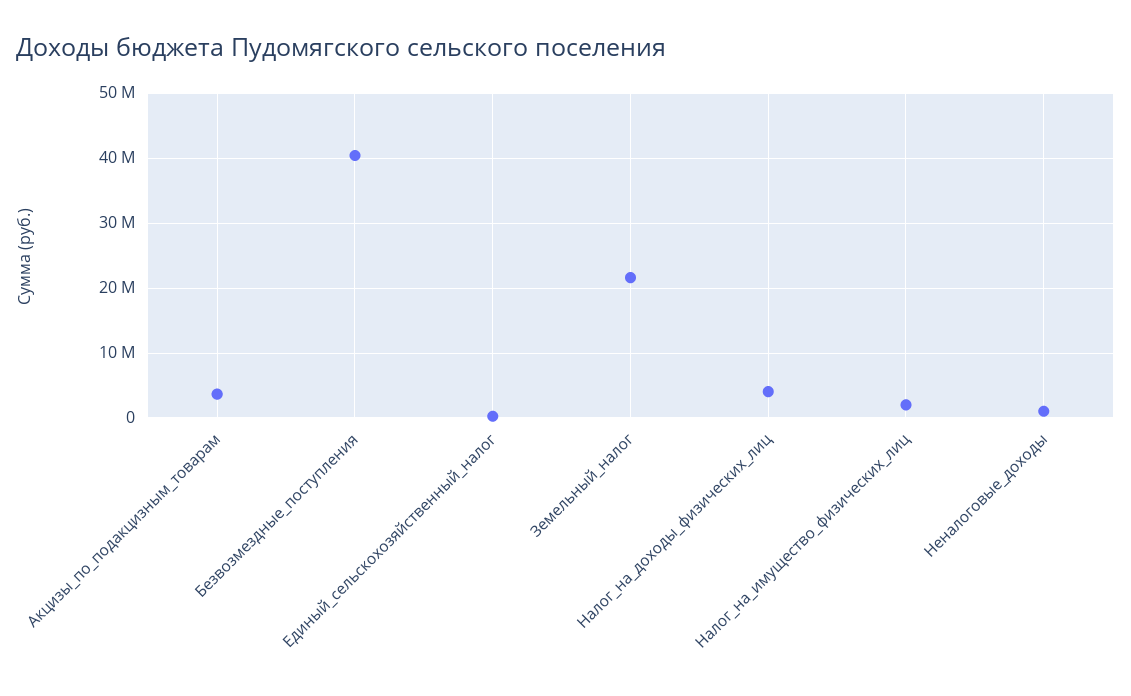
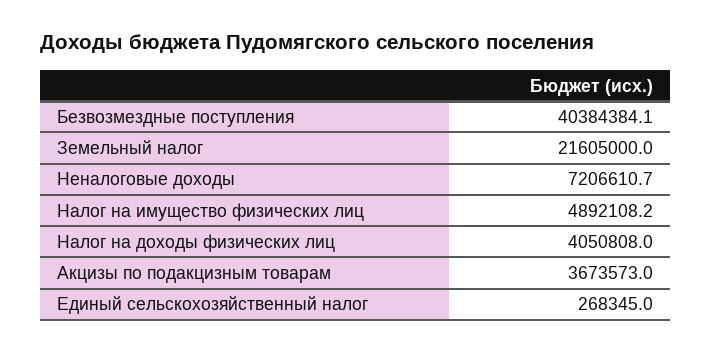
Налог_на_имущество_физических_лиц: 2000000 -> 4892108.2
Неналоговые_доходы: 1000000 -> 7206610.7

